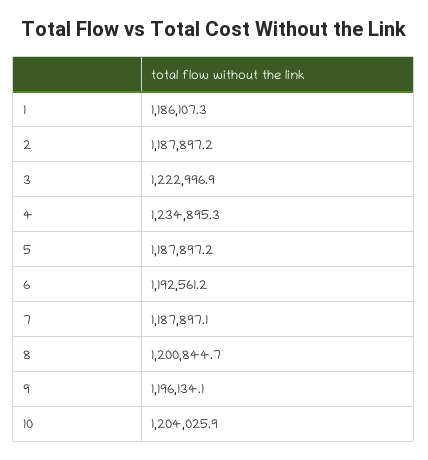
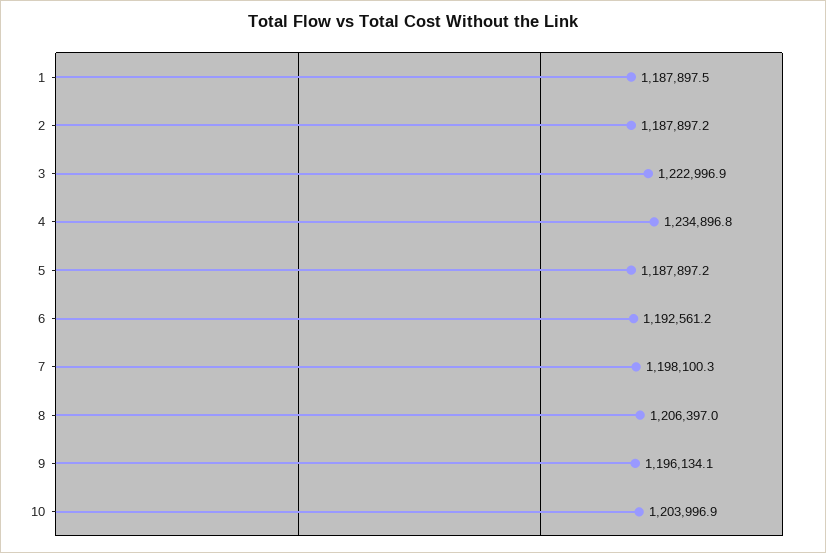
1: 1186107.3 -> 1187897.5
4: 1234895.3 -> 1234896.8
7: 1187897.1 -> 1198100.3
8: 1200844.7 -> 1206397
10: 1204025.9 -> 1203996.9

